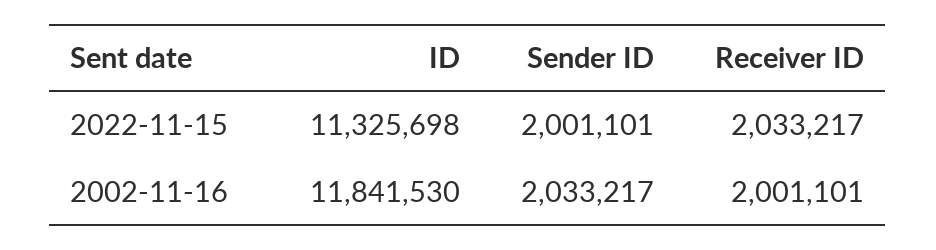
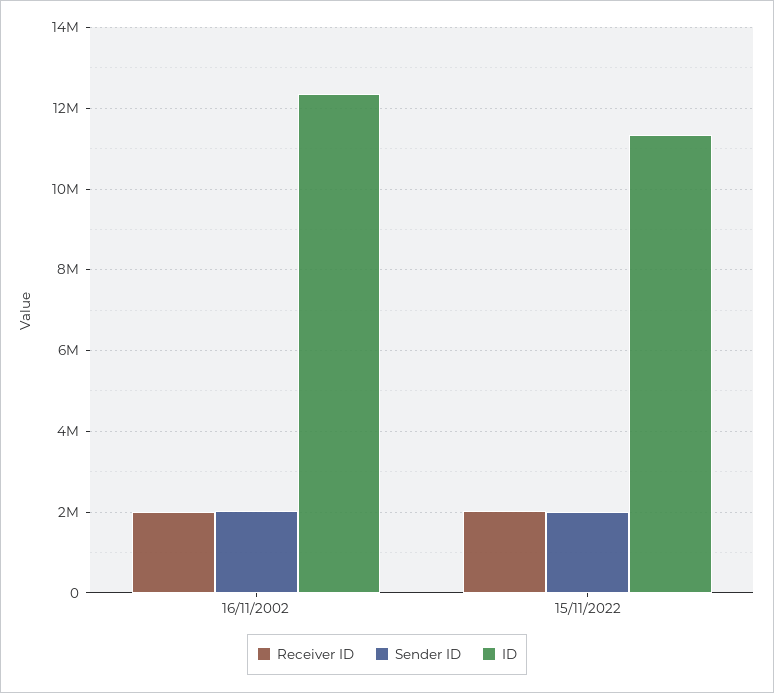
ID, 2002-11-16: 11841530 -> 12400000

